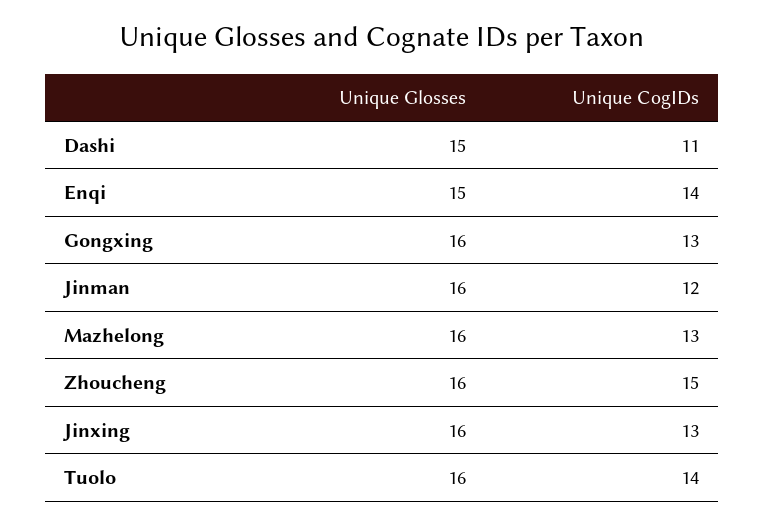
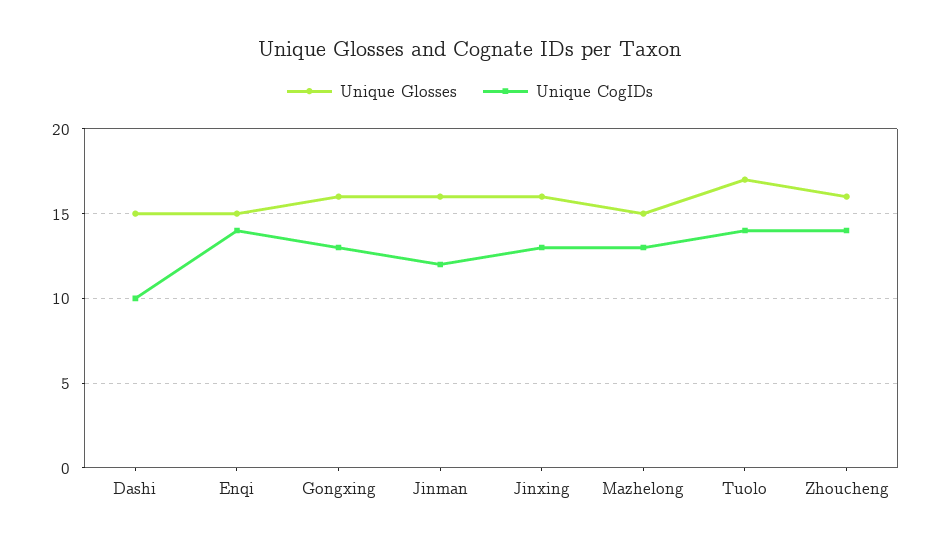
Unique CogIDs, Dashi: 11 -> 10
Unique Glosses, Mazhelong: 16 -> 15
Unique CogIDs, Zhoucheng: 15 -> 14
Unique Glosses, Tuolo: 16 -> 17

